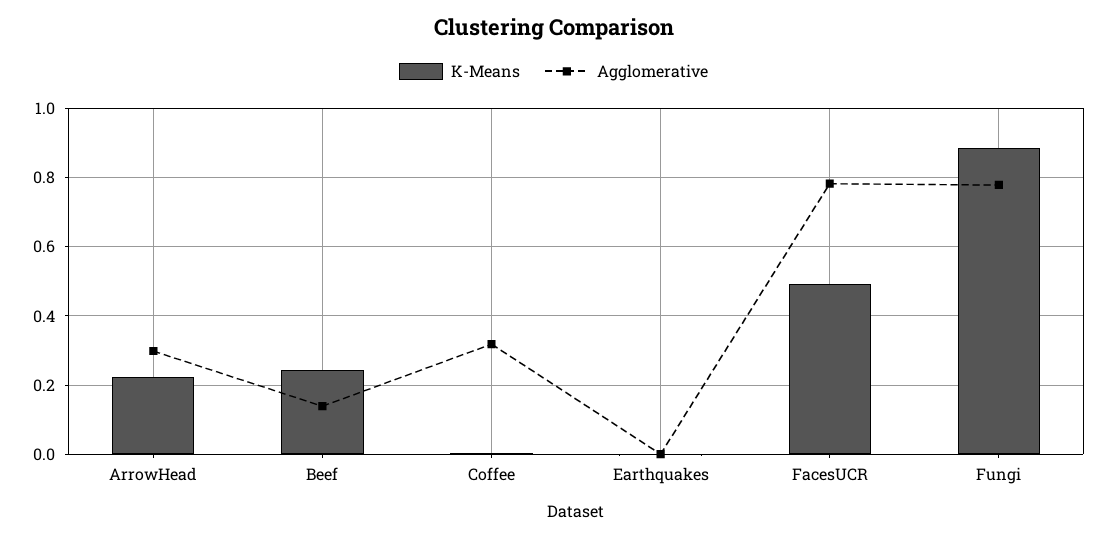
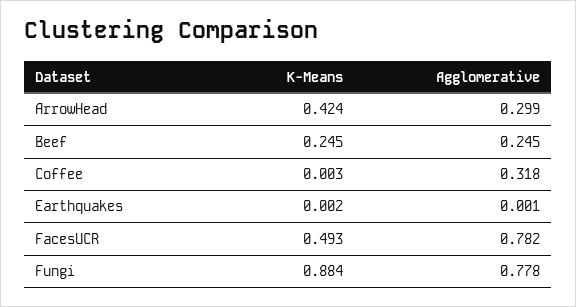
K-Means, ArrowHead: 0.22 -> 0.424
Agglomerative, Beef: 0.14 -> 0.245

